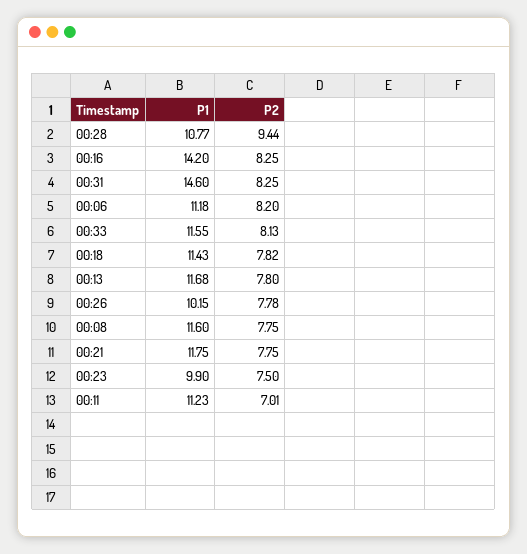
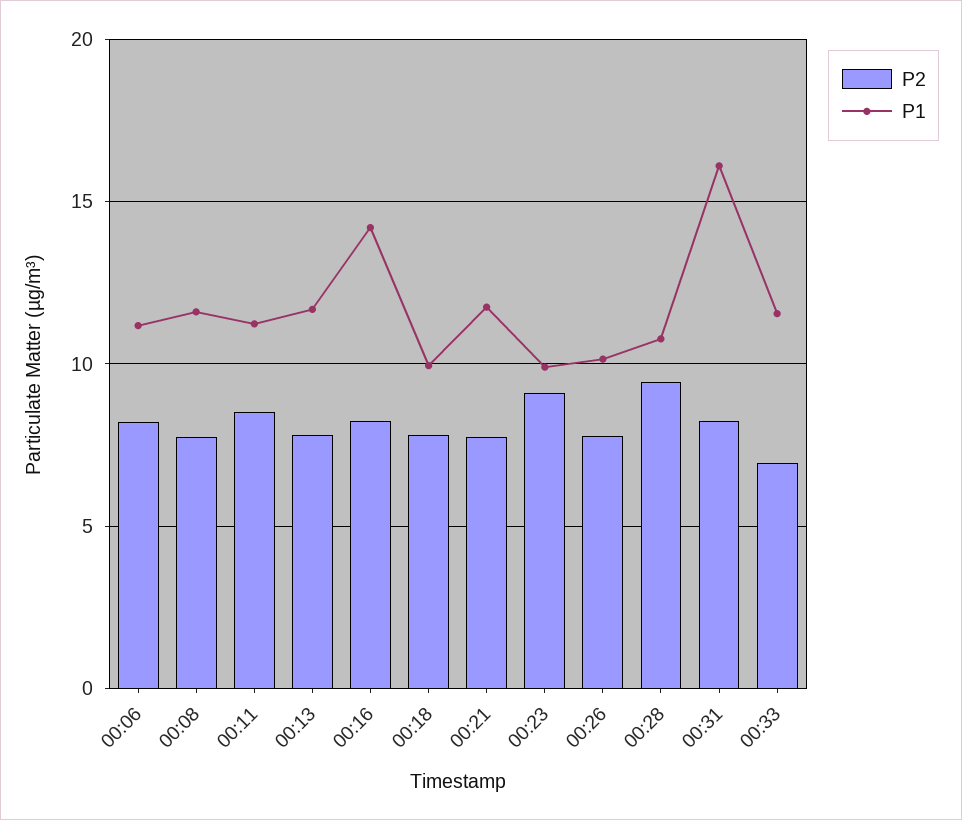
P1, 00:31: 14.6 -> 16
P2, 00:33: 8.13 -> 7
P1, 00:18: 11.43 -> 10
P2, 00:23: 7.5 -> 9
P2, 00:11: 7.01 -> 8.5

